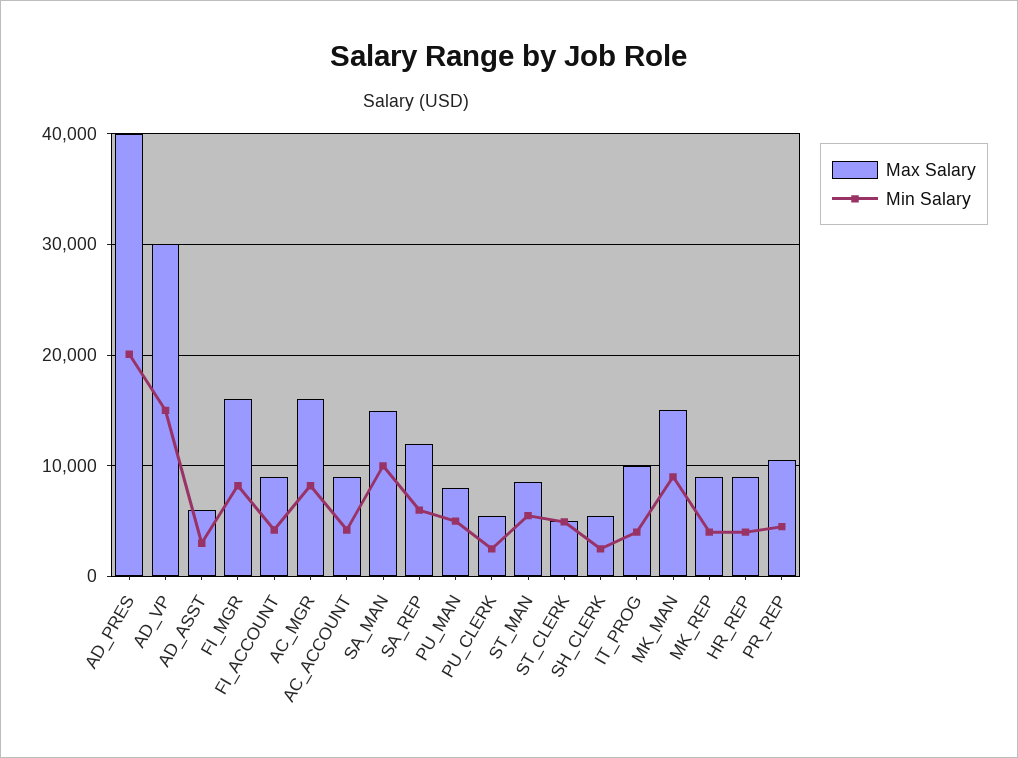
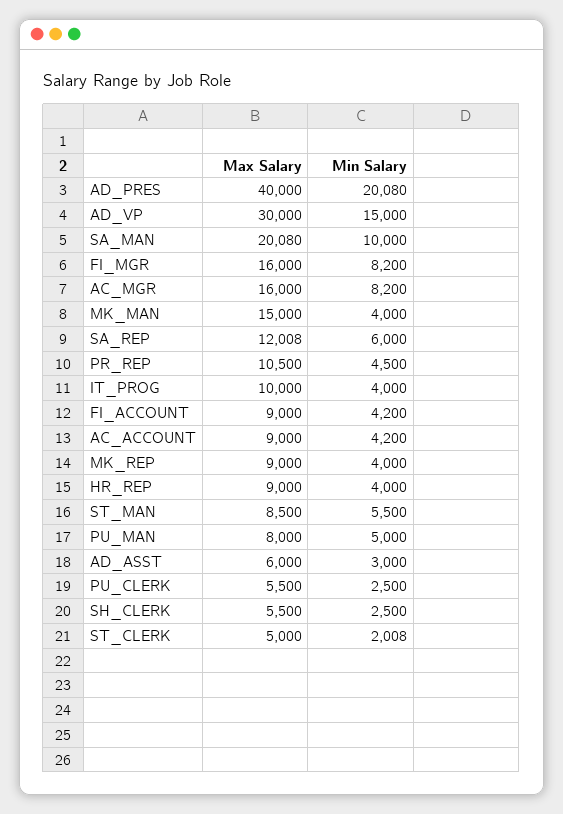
Max Salary, SA_MAN: 15000 -> 20080
Min Salary, ST_CLERK: 5000 -> 2008
Min Salary, MK_MAN: 9000 -> 4000

